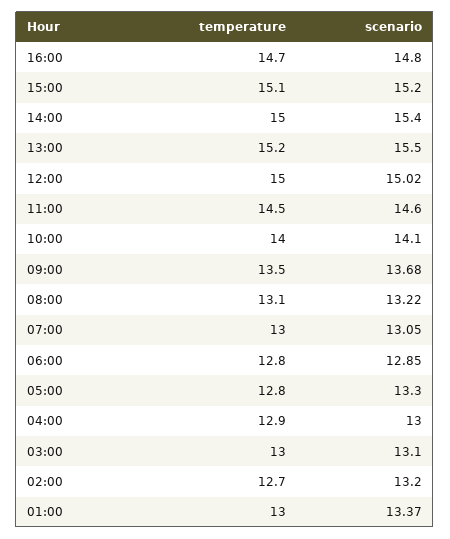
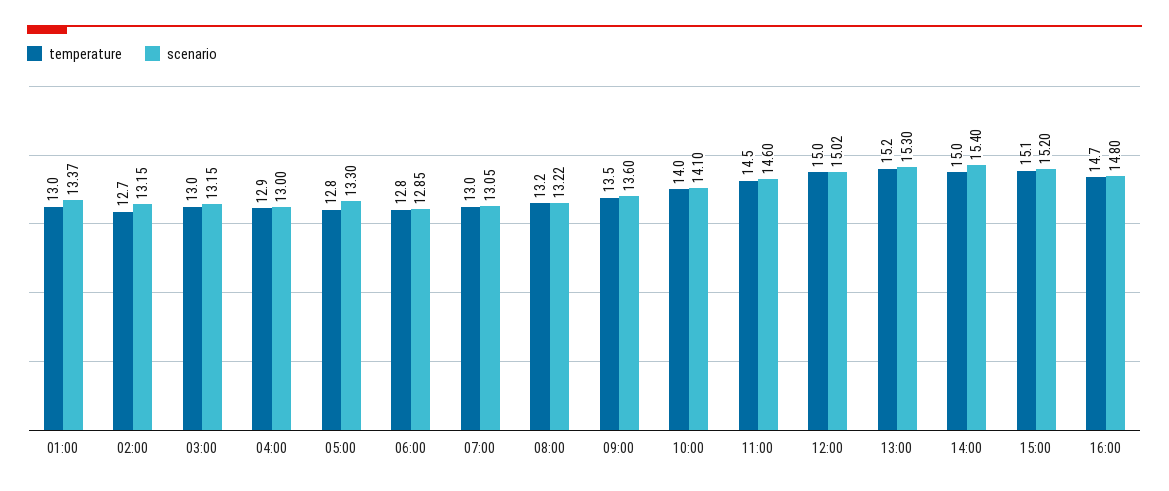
scenario, 13:00: 15.5 -> 15.3
scenario, 09:00: 13.68 -> 13.6
temperature, 08:00: 13.1 -> 13.2
scenario, 03:00: 13.1 -> 13.15
scenario, 02:00: 13.2 -> 13.15

